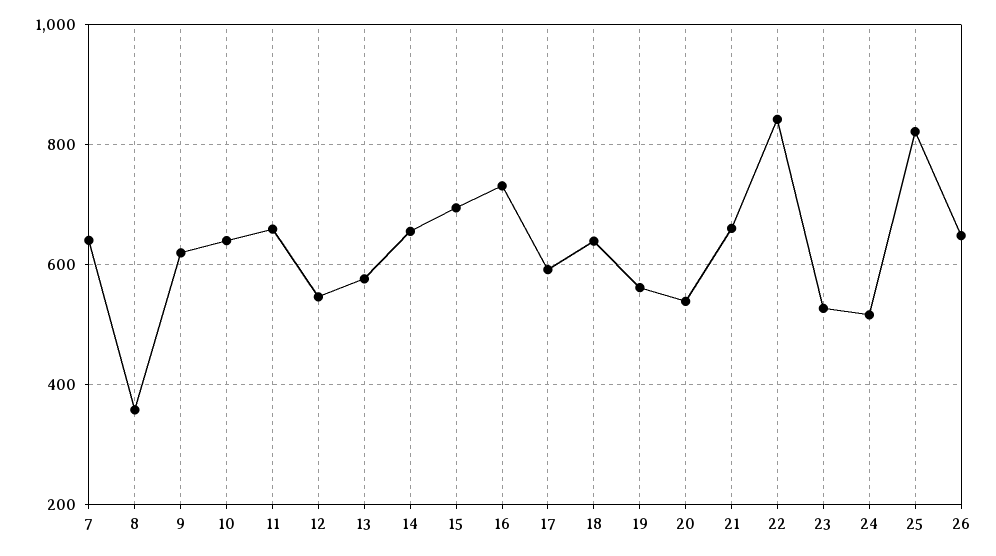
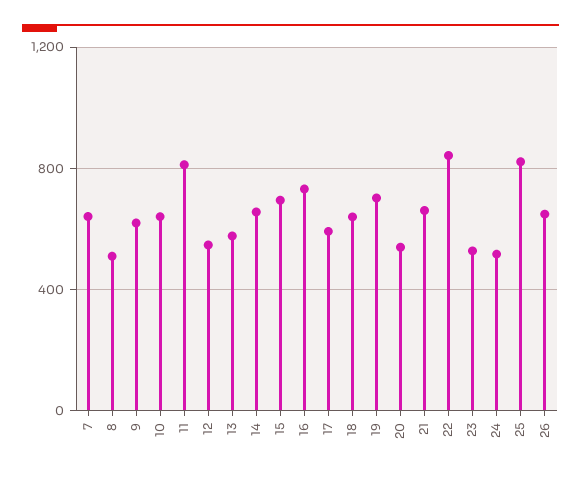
8: 360 -> 500
11: 660 -> 800
19: 560 -> 700

